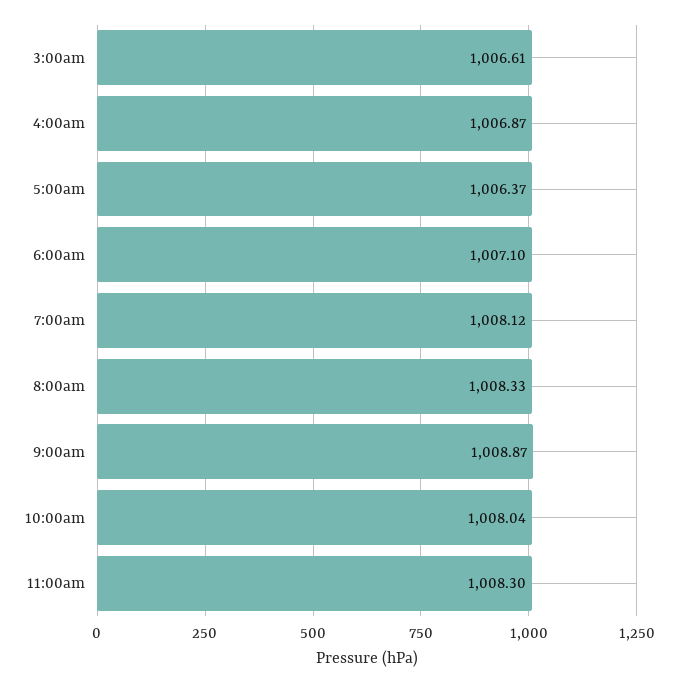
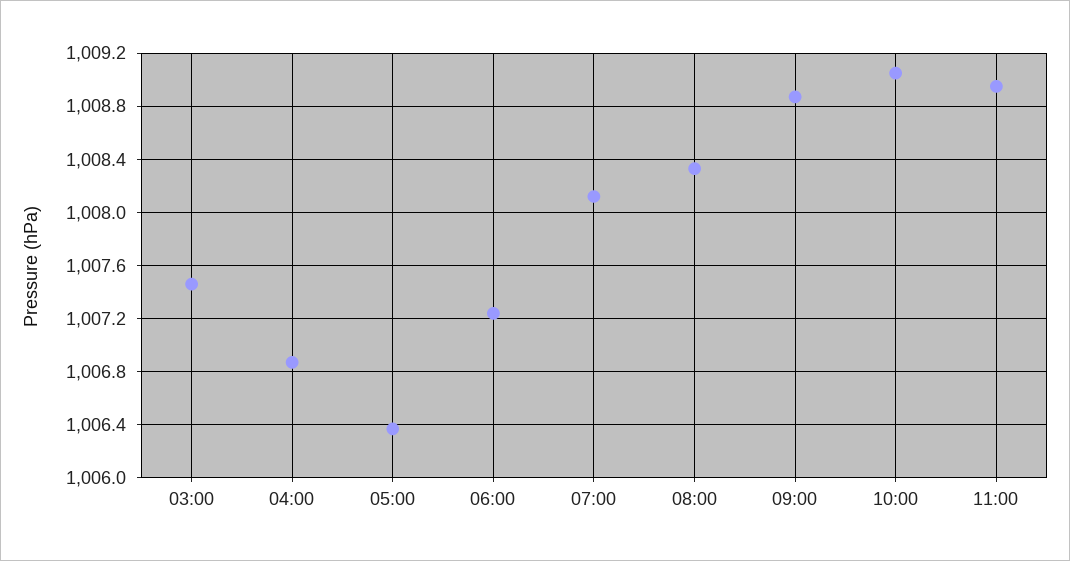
3:00am: 1006.61 -> 1007.45
6:00am: 1007.1 -> 1007.25
10:00am: 1008.04 -> 1009.05
11:00am: 1008.3 -> 1008.95

